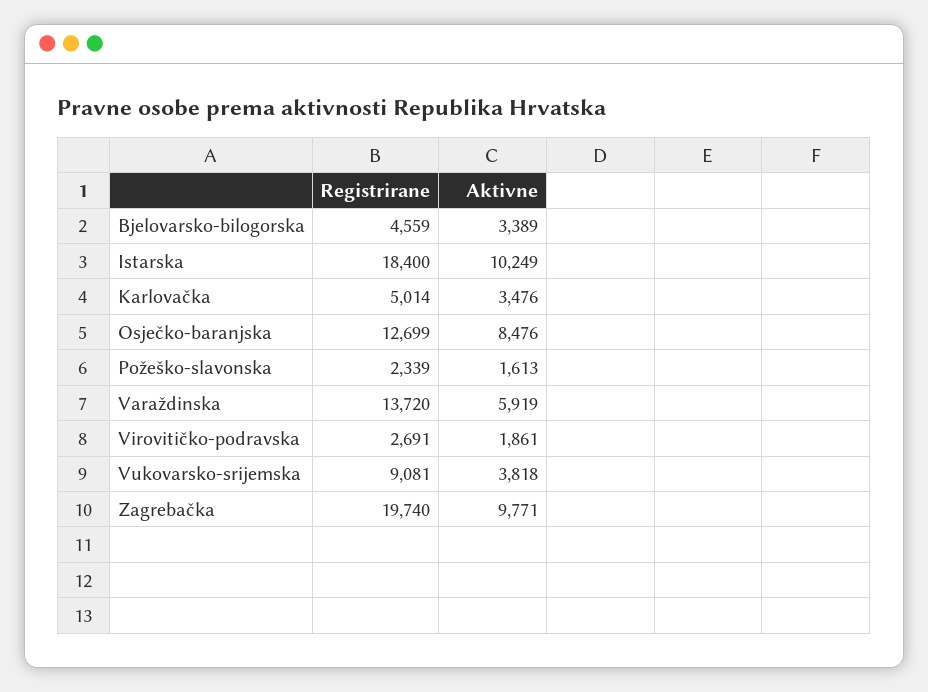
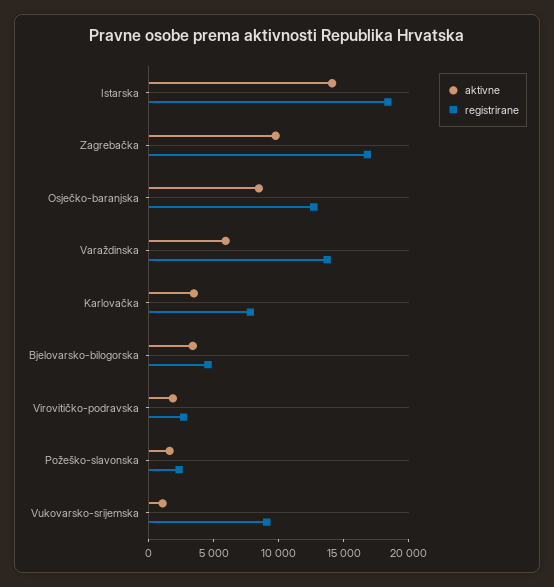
Aktivne, Istarska: 10249 -> 14000
Registrirane, Karlovačka: 5014 -> 8000
Aktivne, Vukovarsko-srijemska: 3818 -> 1000
Registrirane, Zagrebačka: 19740 -> 17000

